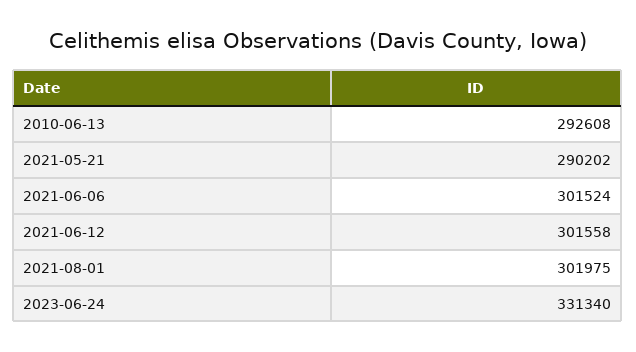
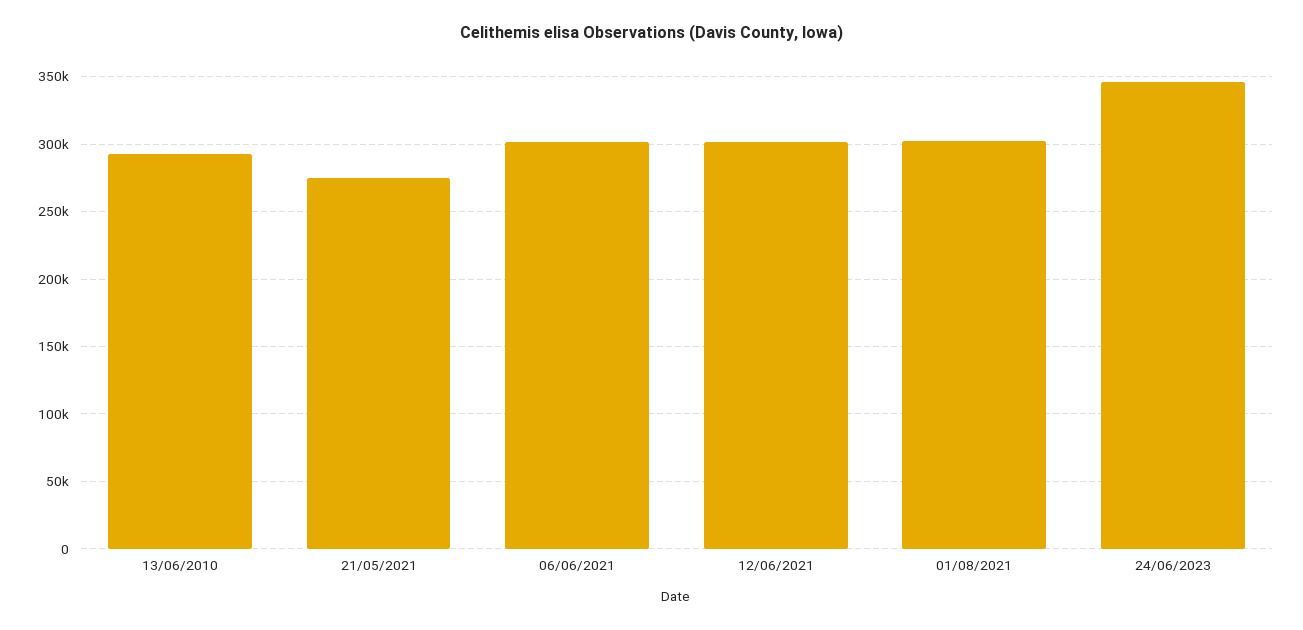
2021-05-21: 290202 -> 275000
2023-06-24: 331340 -> 345000

